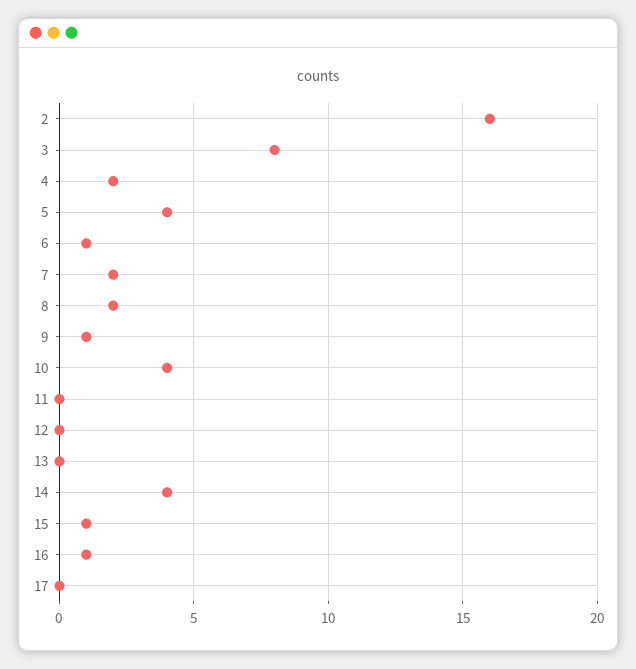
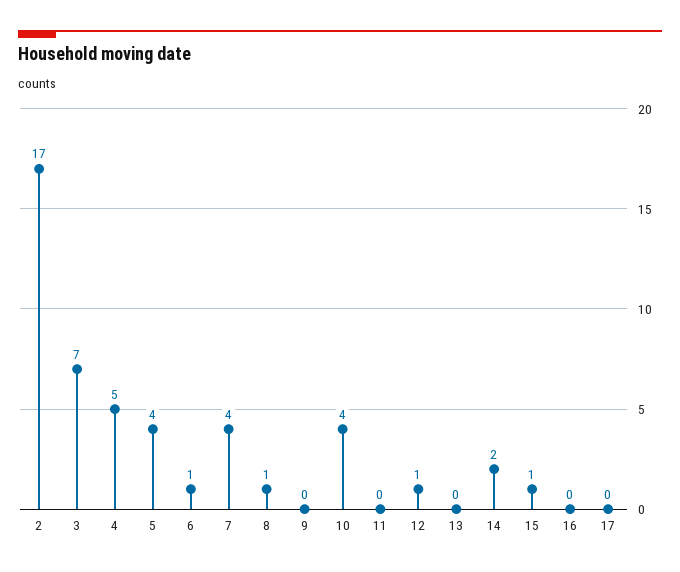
2: 16 -> 17
3: 8 -> 7
4: 2 -> 5
7: 2 -> 4
8: 2 -> 1
9: 1 -> 0
12: 0 -> 1
14: 4 -> 2
16: 1 -> 0

